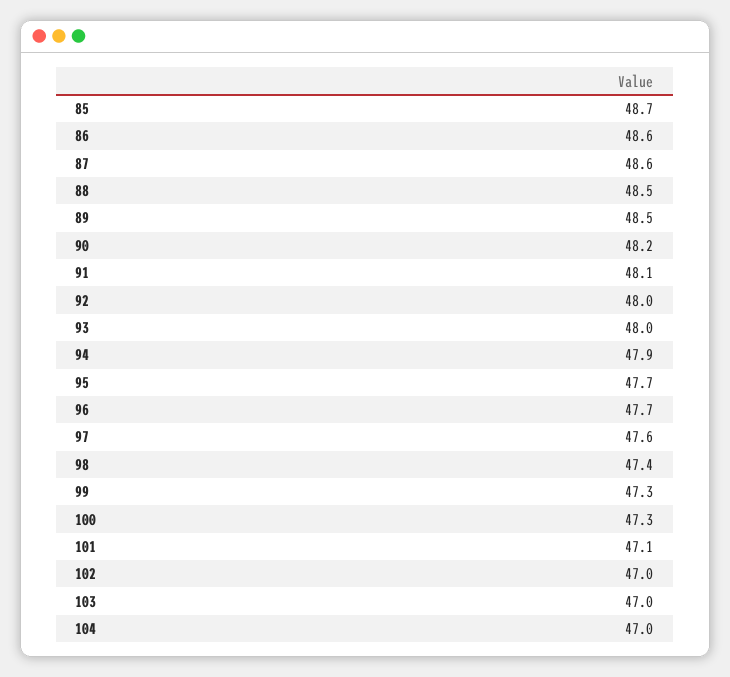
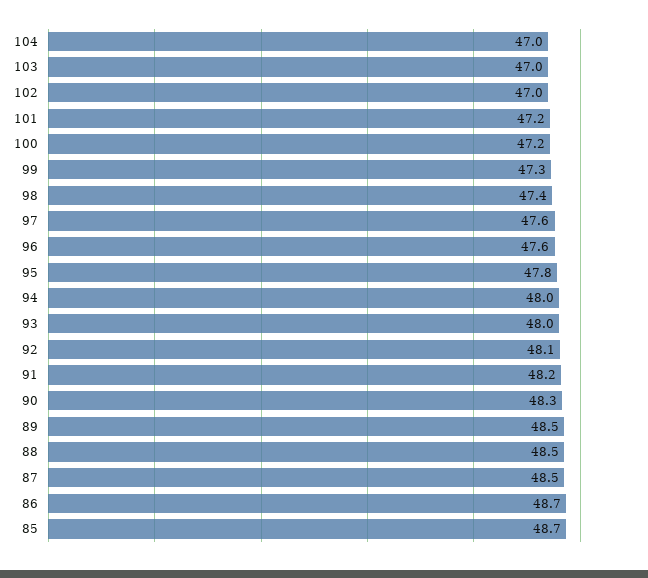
86: 48.6 -> 48.7
87: 48.6 -> 48.5
90: 48.2 -> 48.3
91: 48.1 -> 48.2
92: 48 -> 48.1
94: 47.9 -> 48
95: 47.7 -> 47.8
96: 47.7 -> 47.6
100: 47.3 -> 47.2
101: 47.1 -> 47.2

